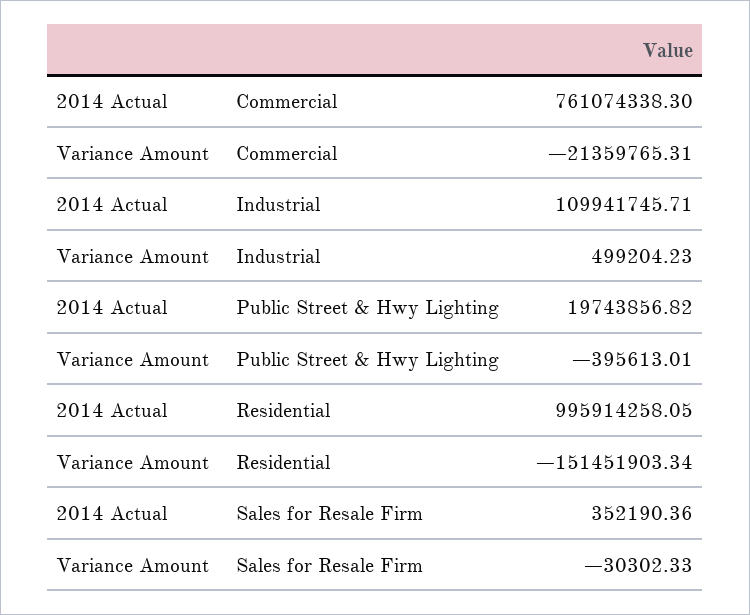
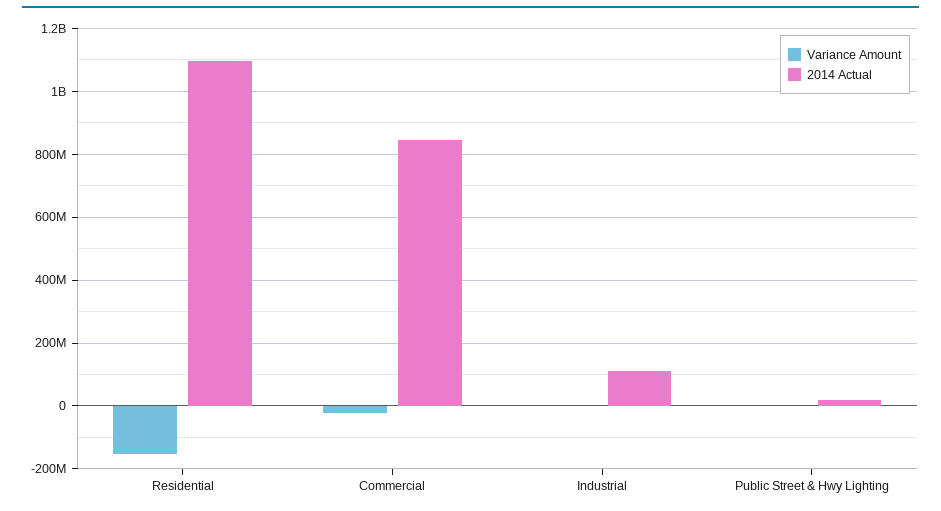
2014 Actual, Commercial: 761074338.3 -> 840000000
2014 Actual, Residential: 995914258.05 -> 1100000000
2014 Actual, Sales for Resale Firm: 352190.36 -> none
Variance Amount, Sales for Resale Firm: -30302.33 -> none

